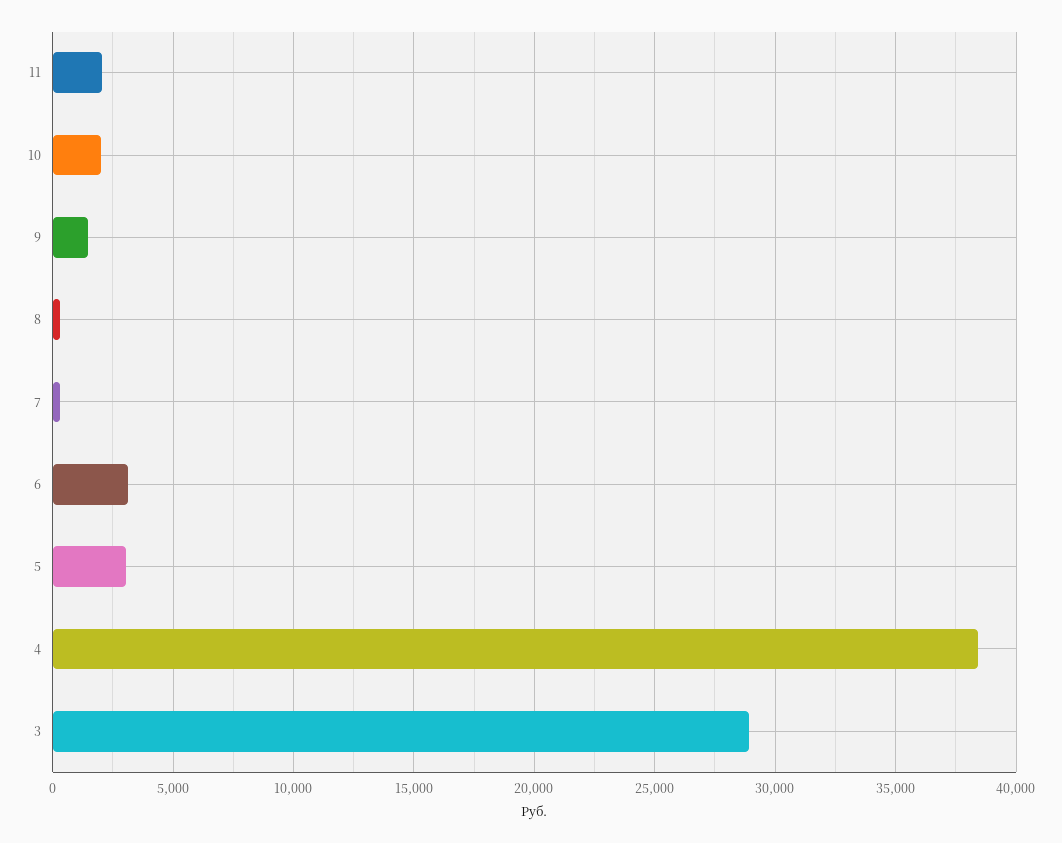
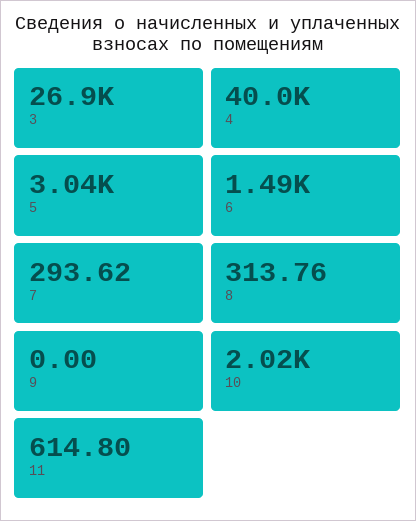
11: 2000 -> 614.8
9: 1500 -> 0
6: 3000 -> 1490
4: 38500 -> 40000
3: 29000 -> 26900

